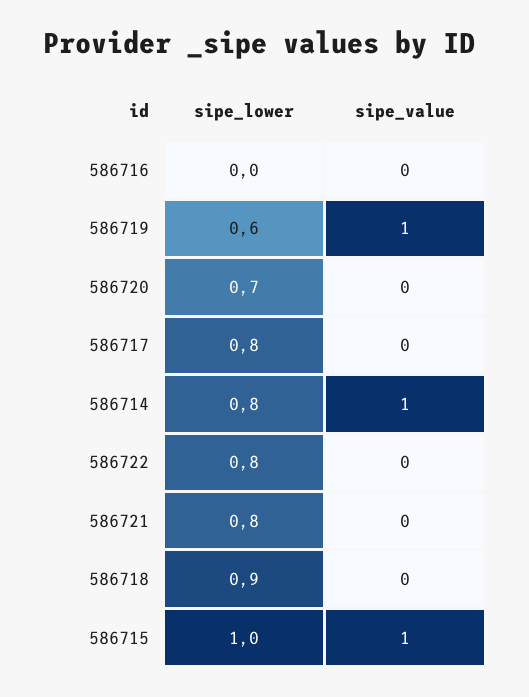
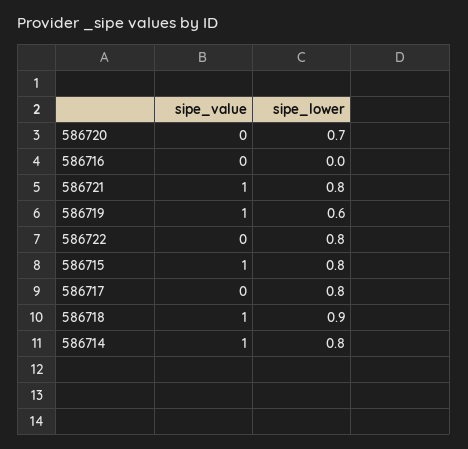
sipe_value, 586721: 0 -> 1
sipe_value, 586718: 0 -> 1
sipe_lower, 586715: 1 -> 0.8

